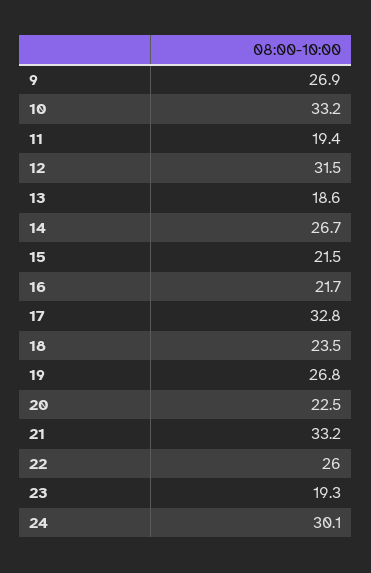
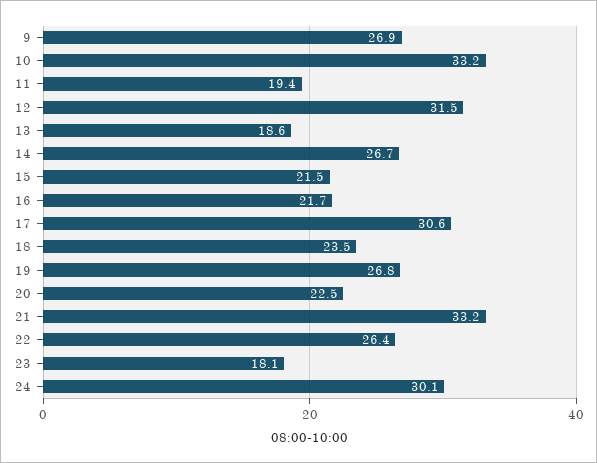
17: 32.8 -> 30.6
22: 26 -> 26.4
23: 19.3 -> 18.1

